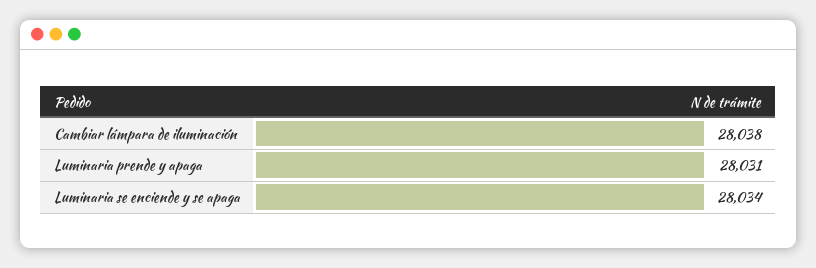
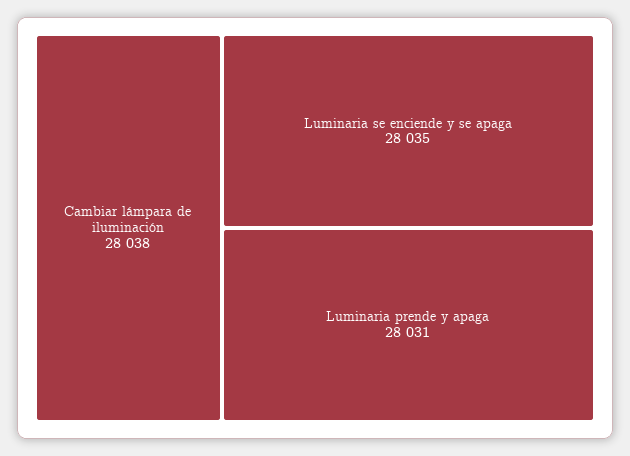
Luminaria se enciende y se apaga: 28034 -> 28035

